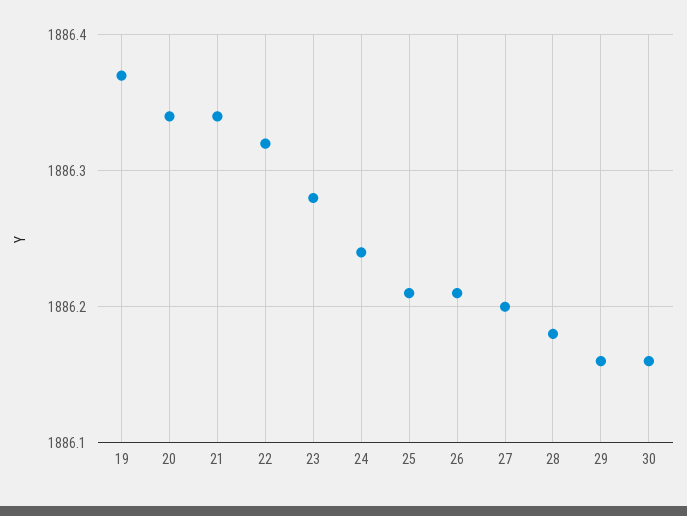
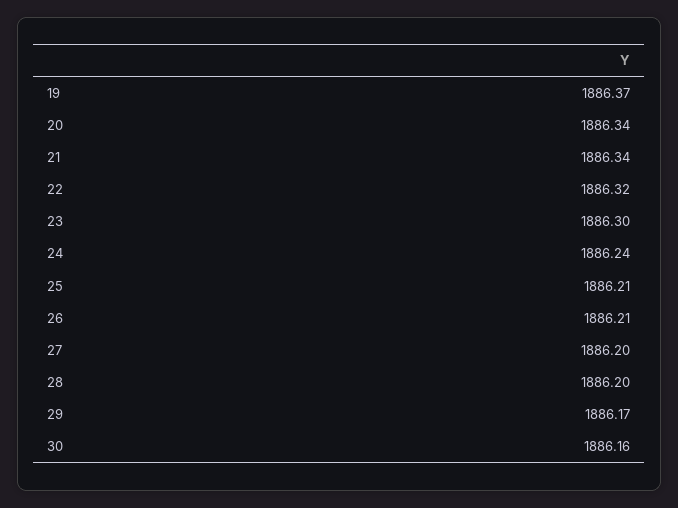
23: 1886.28 -> 1886.3
28: 1886.18 -> 1886.2
29: 1886.16 -> 1886.17

